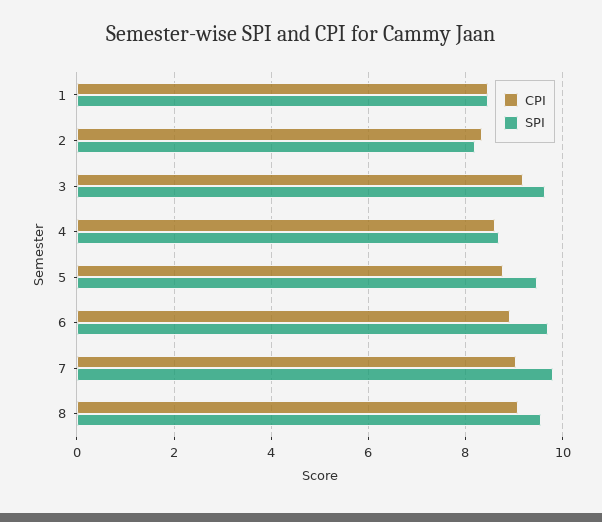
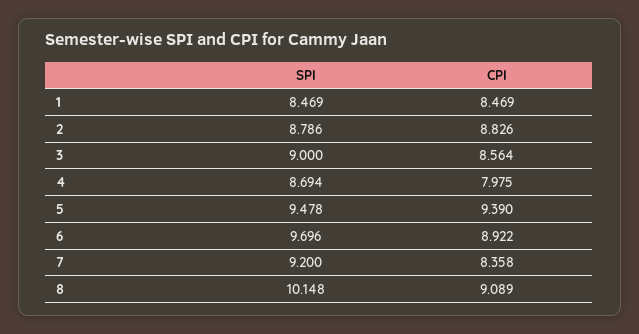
CPI, 2: 8.4 -> 8.826
SPI, 2: 8.2 -> 8.786
CPI, 3: 9.2 -> 8.564
SPI, 3: 9.6 -> 9
CPI, 4: 8.6 -> 7.975
CPI, 5: 8.8 -> 9.39
CPI, 7: 9 -> 8.358
SPI, 7: 9.8 -> 9.2
SPI, 8: 9.6 -> 10.148

